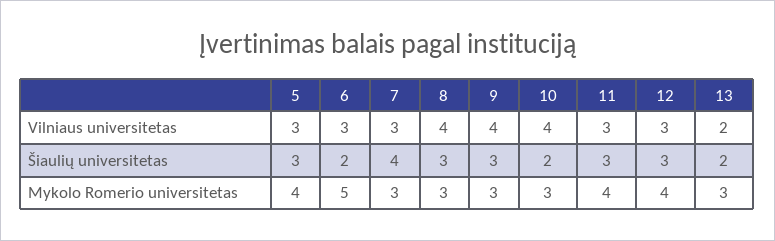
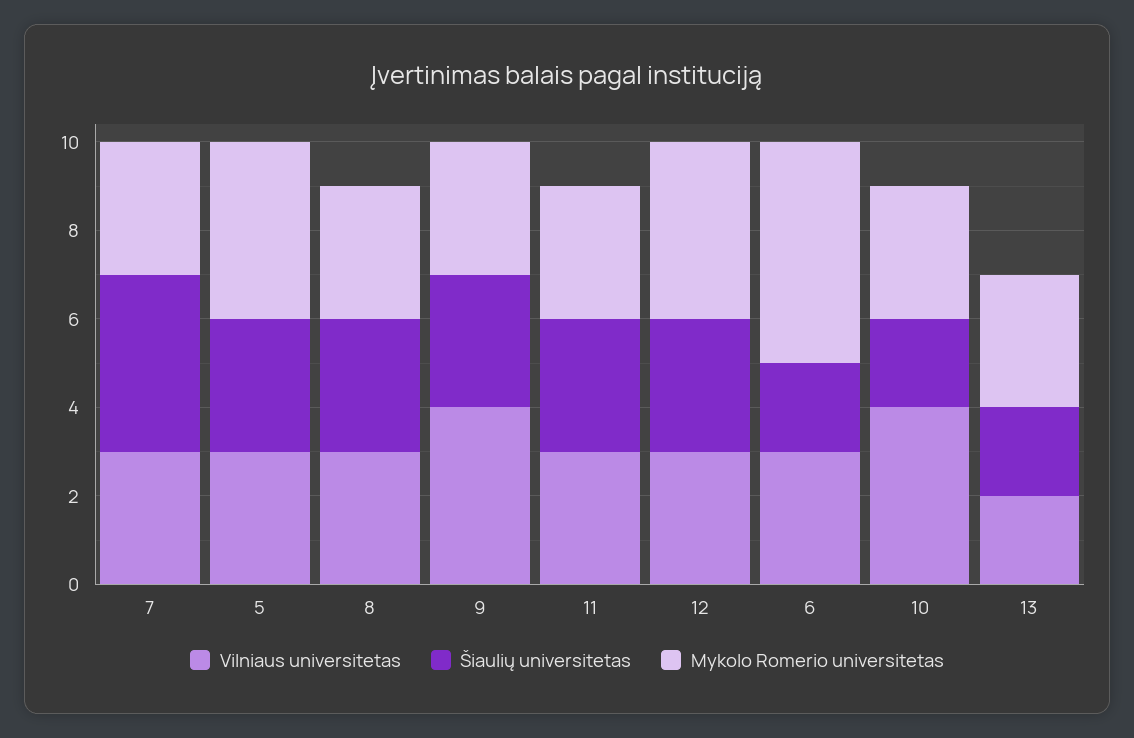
Vilniaus universitetas, 8: 4 -> 3
Mykolo Romerio universitetas, 11: 4 -> 3

